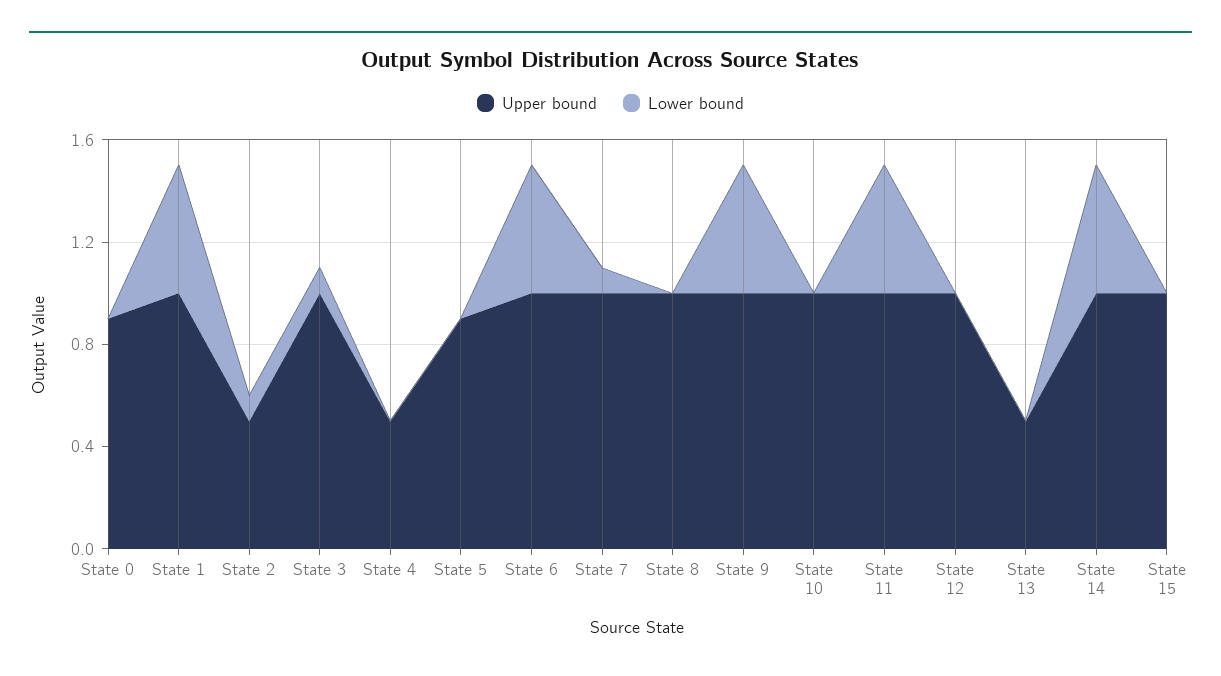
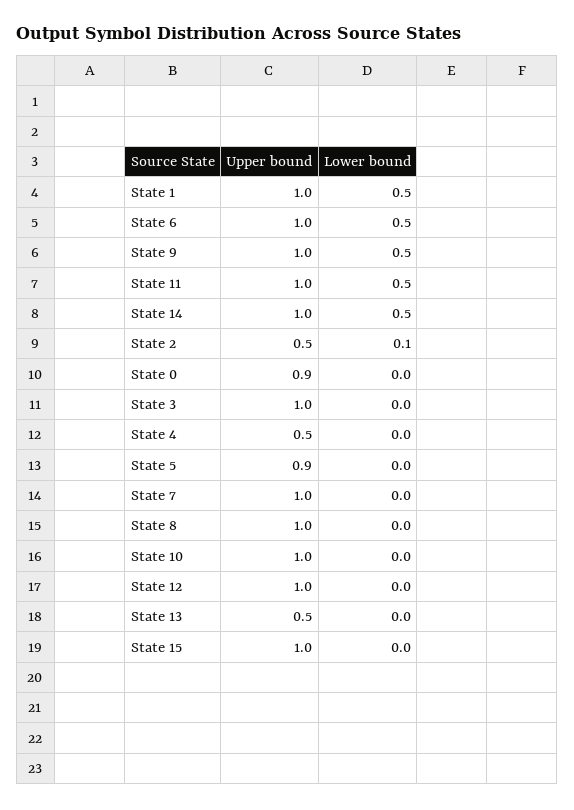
Lower bound, State 3: 0.1 -> 0
Lower bound, State 7: 0.1 -> 0

